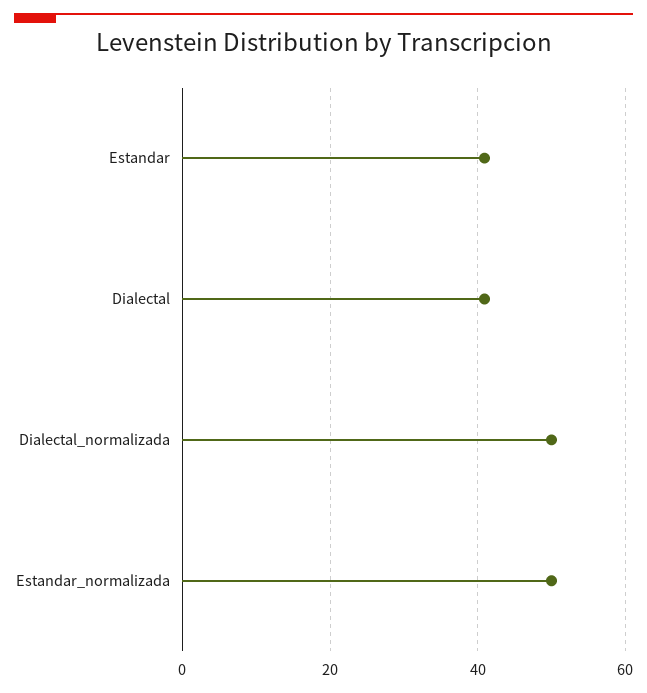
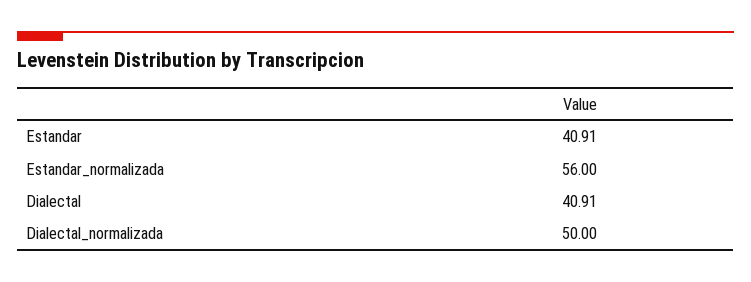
Estandar_normalizada: 50 -> 56

